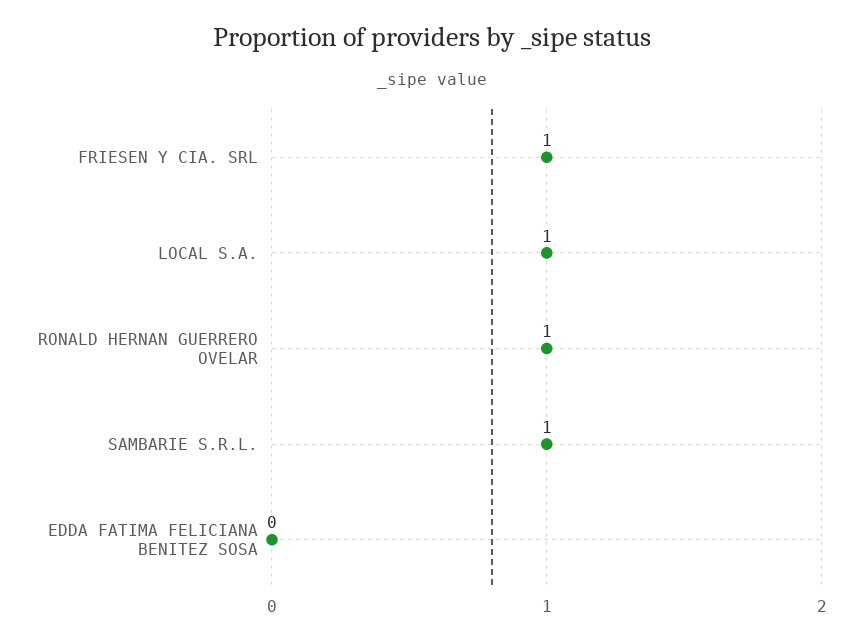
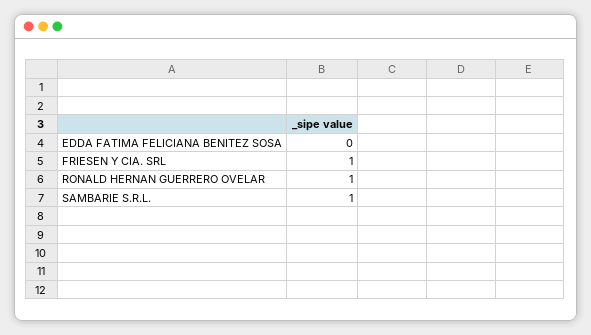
LOCAL S.A.: 1 -> none

